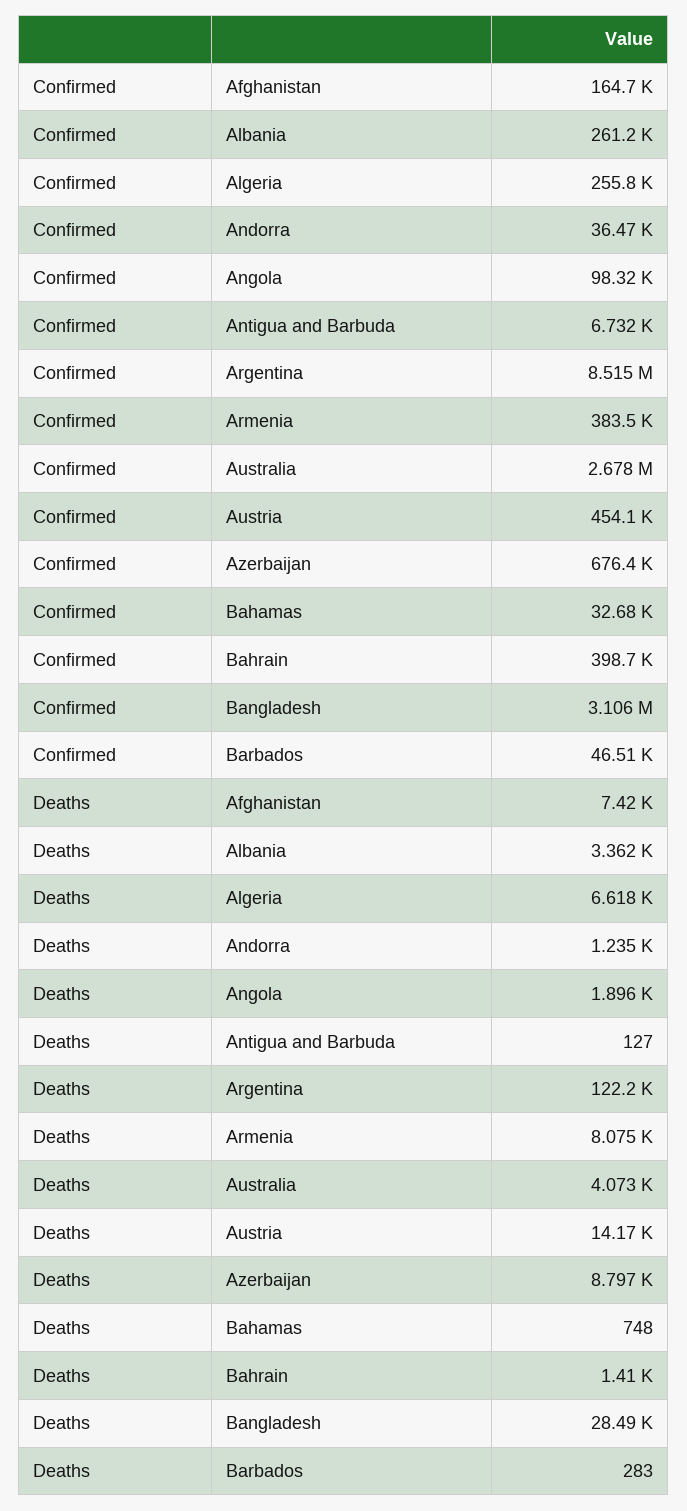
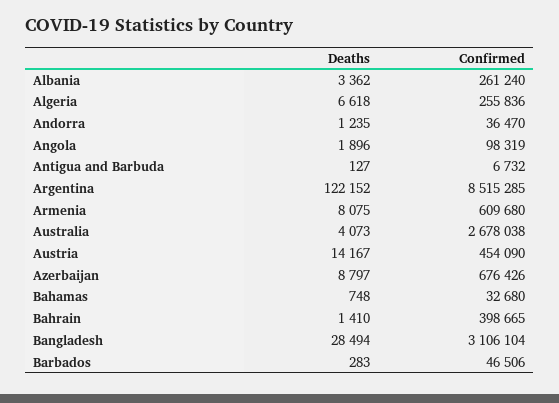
Confirmed, Afghanistan: 164700 -> none
Confirmed, Armenia: 383500 -> 609680
Deaths, Afghanistan: 7420 -> none

